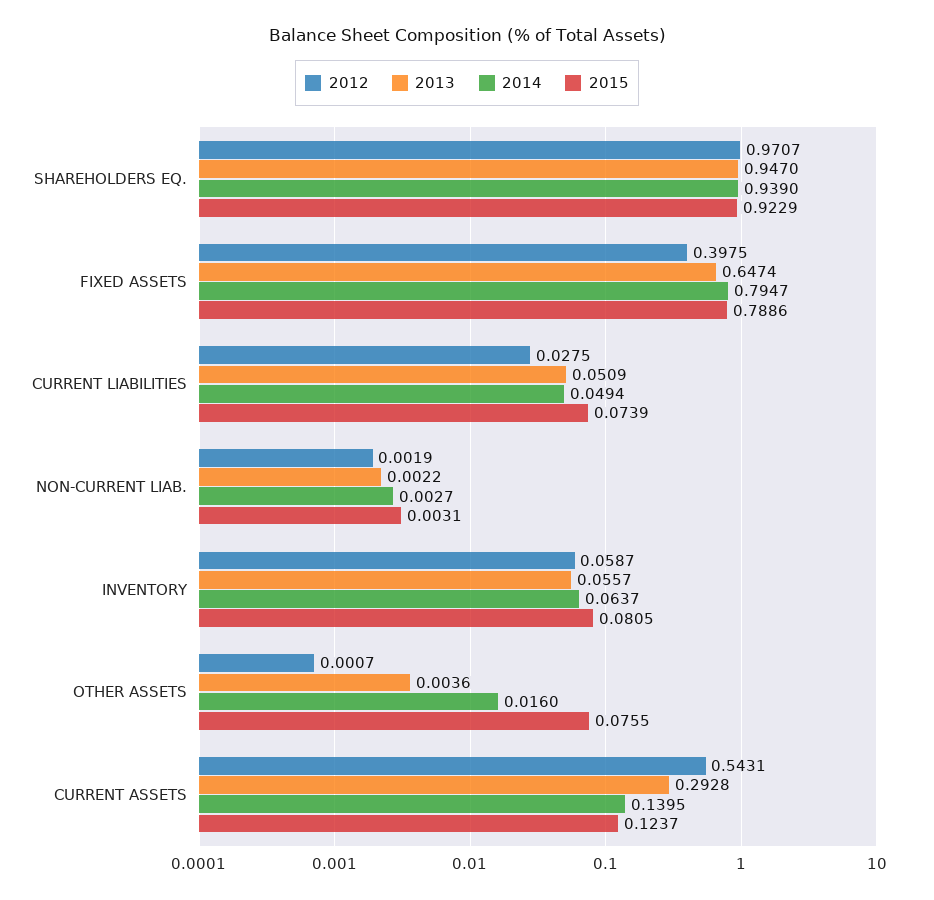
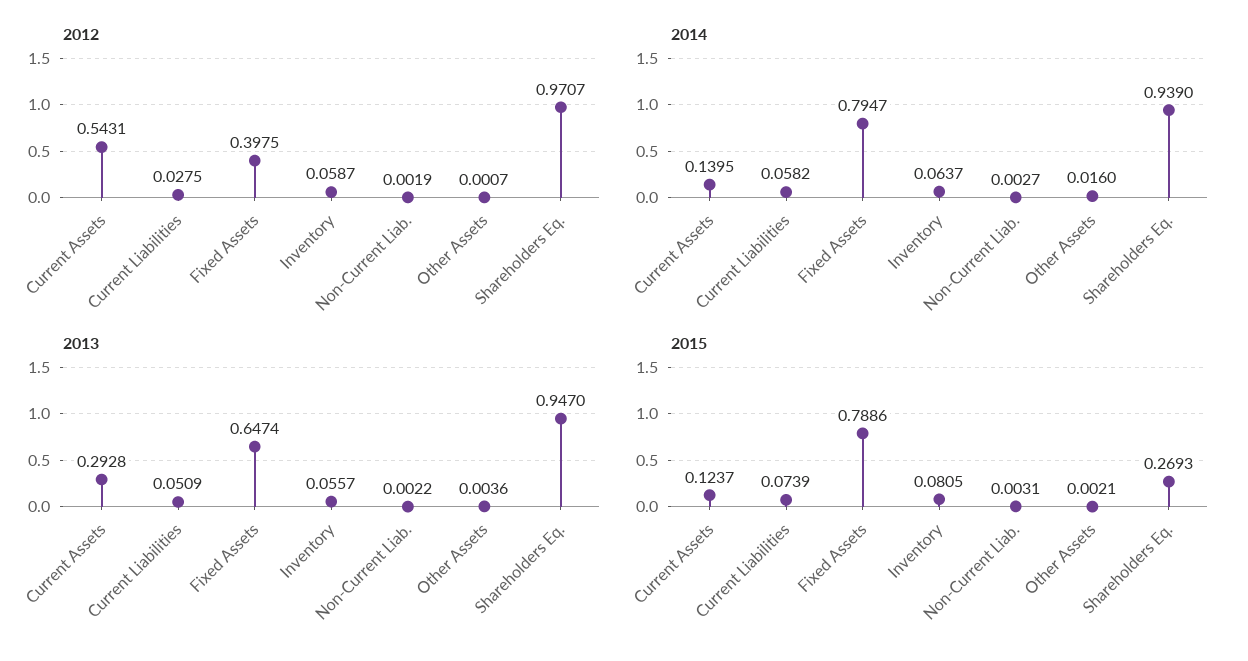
2015, SHAREHOLDERS EQ.: 0.9229 -> 0.2693
2014, CURRENT LIABILITIES: 0.0494 -> 0.0582
2015, OTHER ASSETS: 0.0755 -> 0.0021

